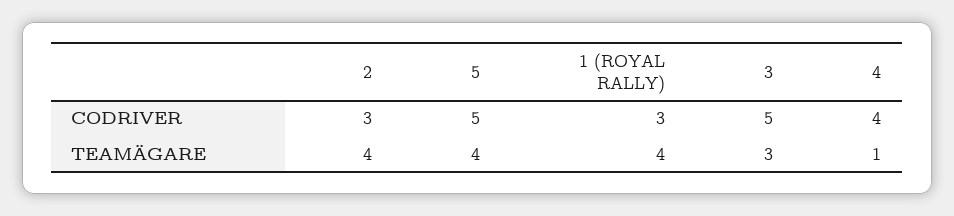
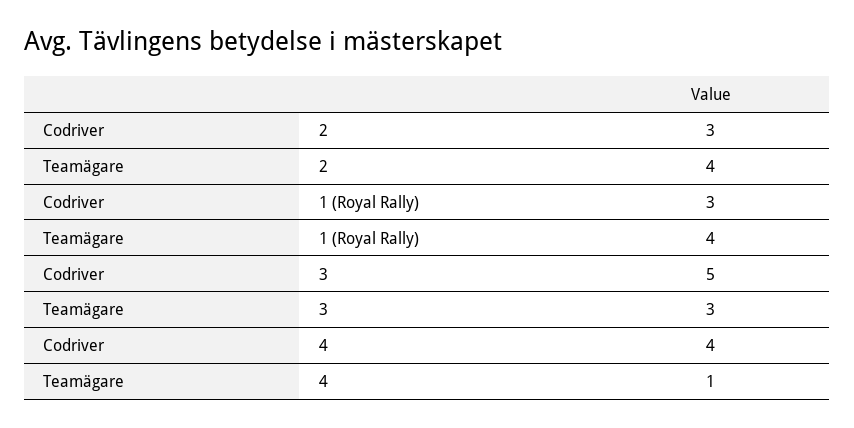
5, CODRIVER: 5 -> none
5, TEAMÄGARE: 4 -> none

